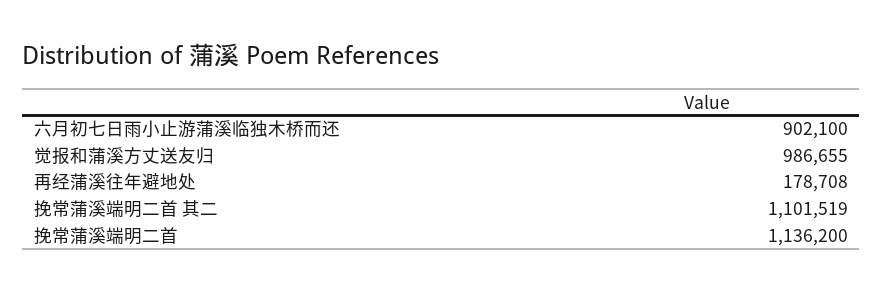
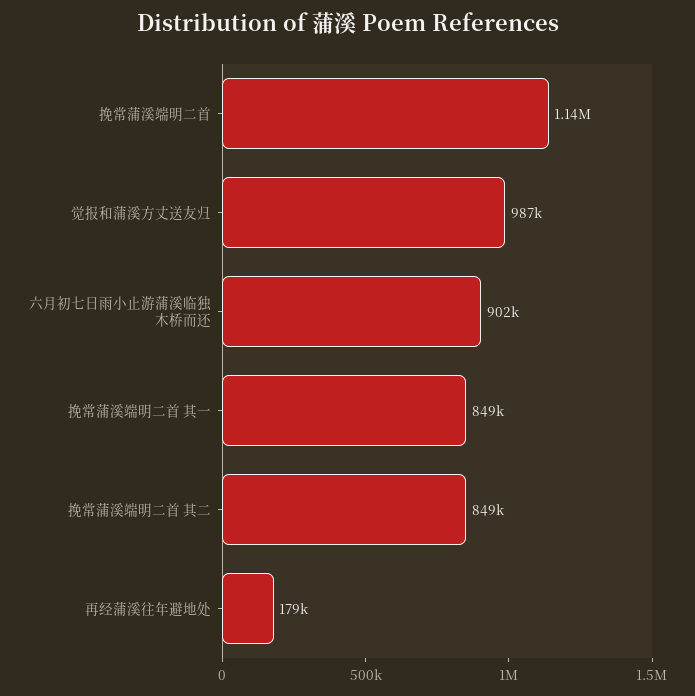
挽常蒲溪端明二首 其二: 1101519 -> 849000
挽常蒲溪端明二首 其一: none -> 849000

